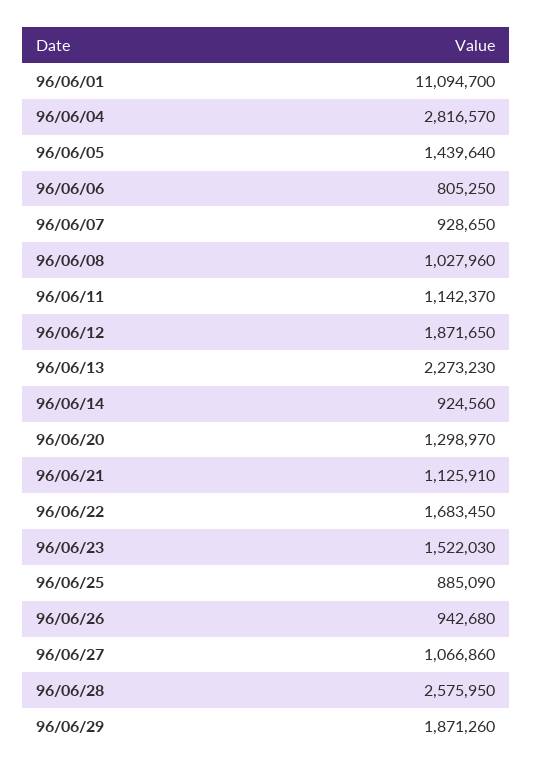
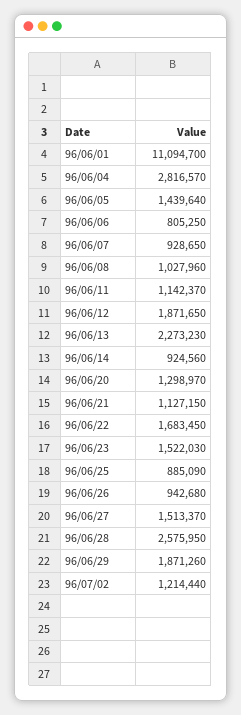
96/06/21: 1125910 -> 1127150
96/06/27: 1066860 -> 1513370
96/07/02: none -> 1214440

